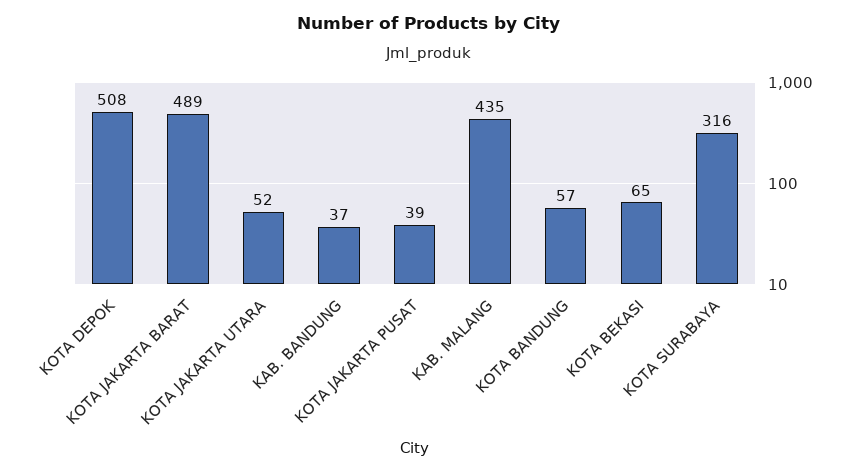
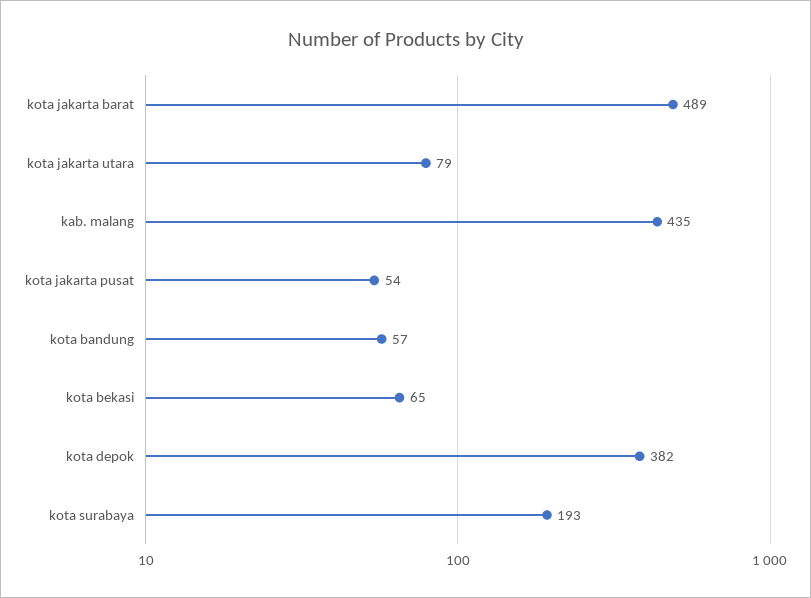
KOTA DEPOK: 508 -> 382
KOTA JAKARTA UTARA: 52 -> 79
KAB. BANDUNG: 37 -> none
KOTA JAKARTA PUSAT: 39 -> 54
KOTA SURABAYA: 316 -> 193

